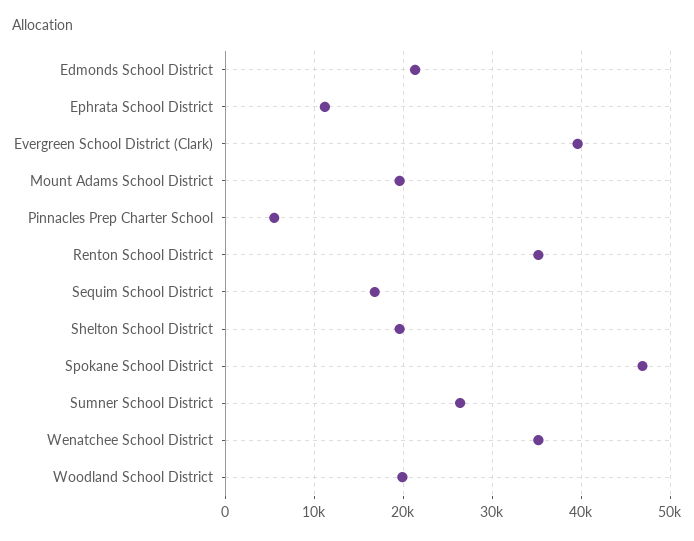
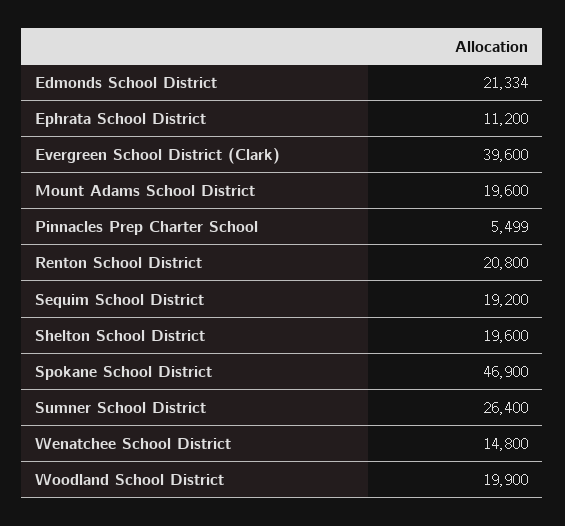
Renton School District: 35000 -> 20800
Sequim School District: 17000 -> 19200
Wenatchee School District: 35000 -> 14800

